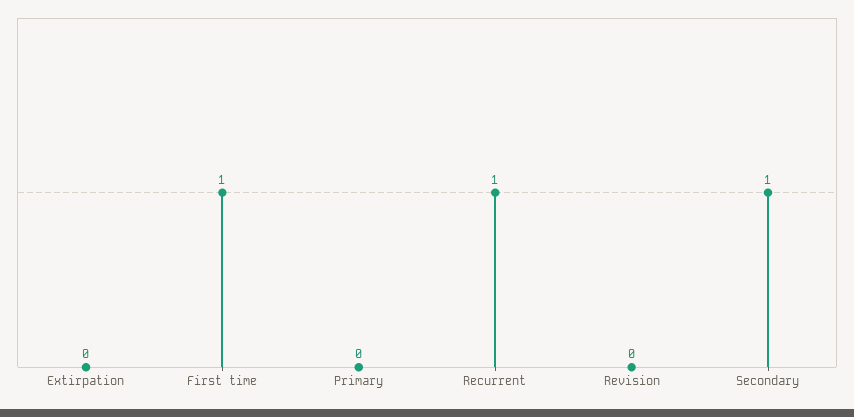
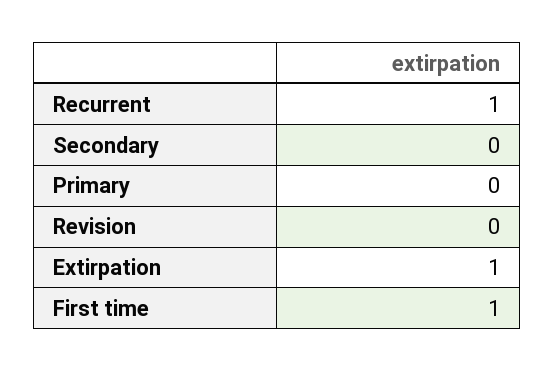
Extirpation: 0 -> 1
Secondary: 1 -> 0

